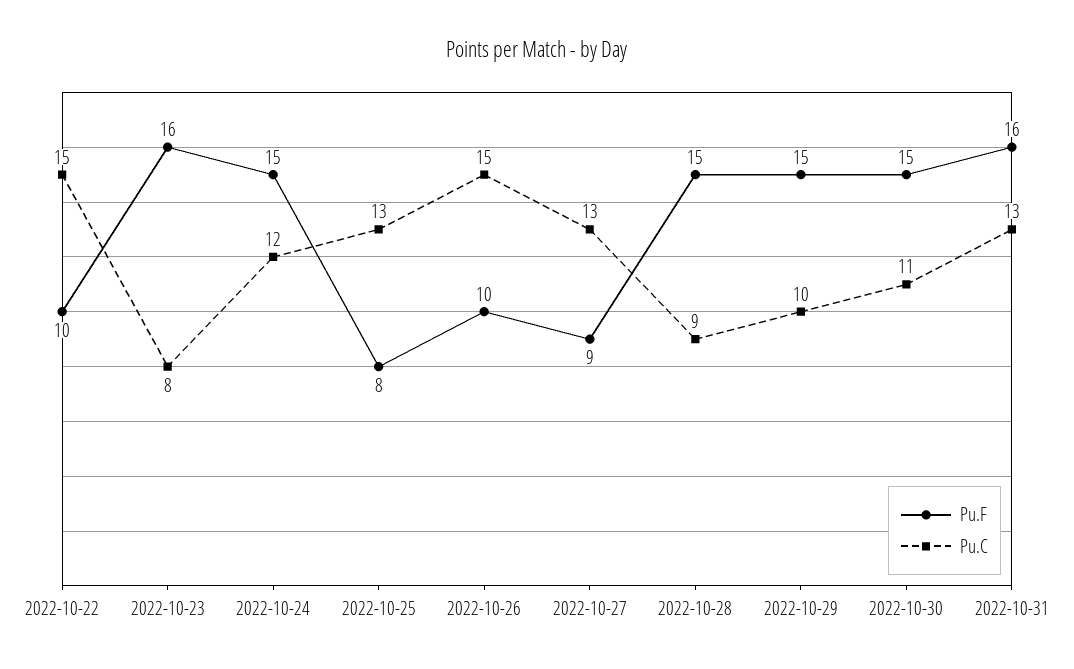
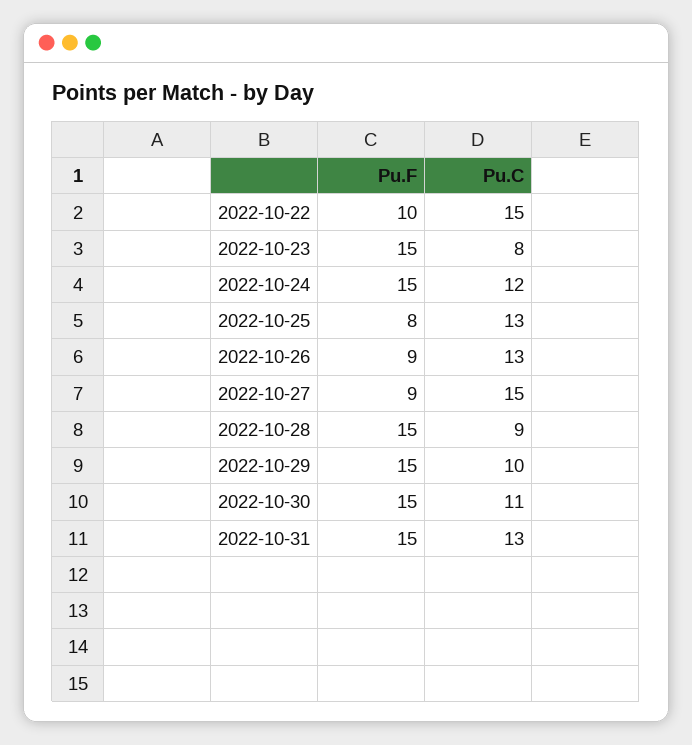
Pu.F, 2022-10-23: 16 -> 15
Pu.F, 2022-10-26: 10 -> 9
Pu.C, 2022-10-26: 15 -> 13
Pu.C, 2022-10-27: 13 -> 15
Pu.F, 2022-10-31: 16 -> 15

